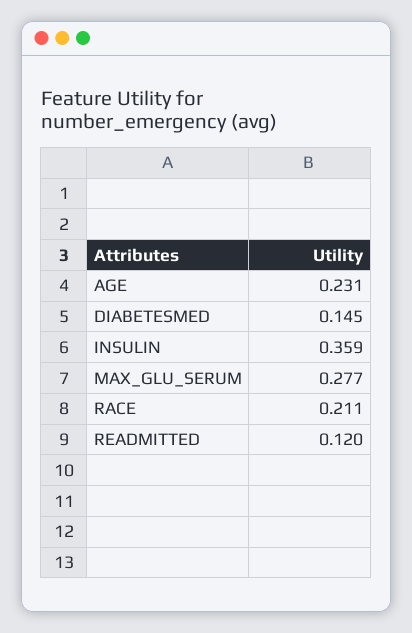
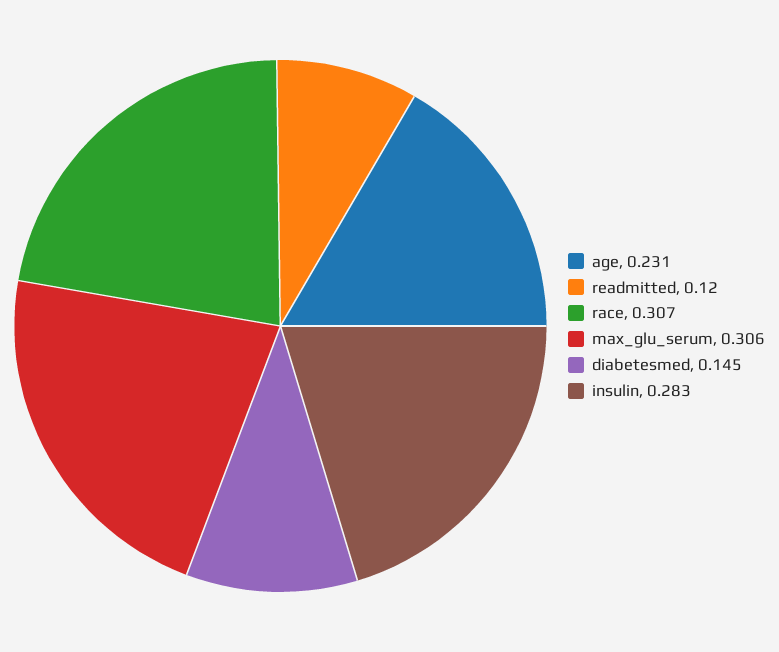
INSULIN: 0.359 -> 0.283
MAX_GLU_SERUM: 0.277 -> 0.306
RACE: 0.211 -> 0.307

